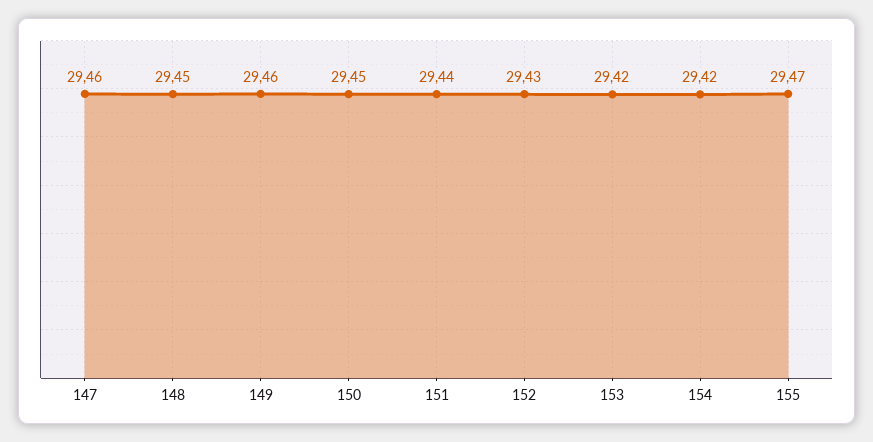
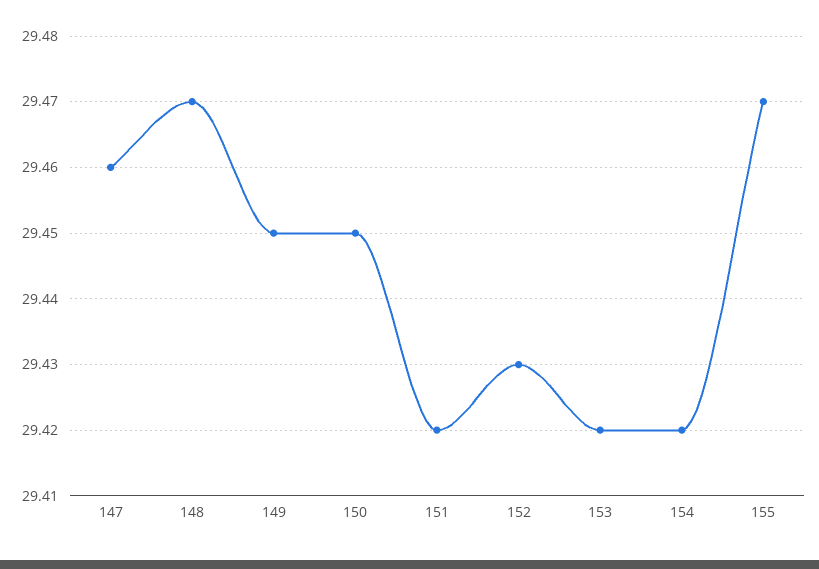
148: 29.45 -> 29.47
149: 29.46 -> 29.45
151: 29.44 -> 29.42

